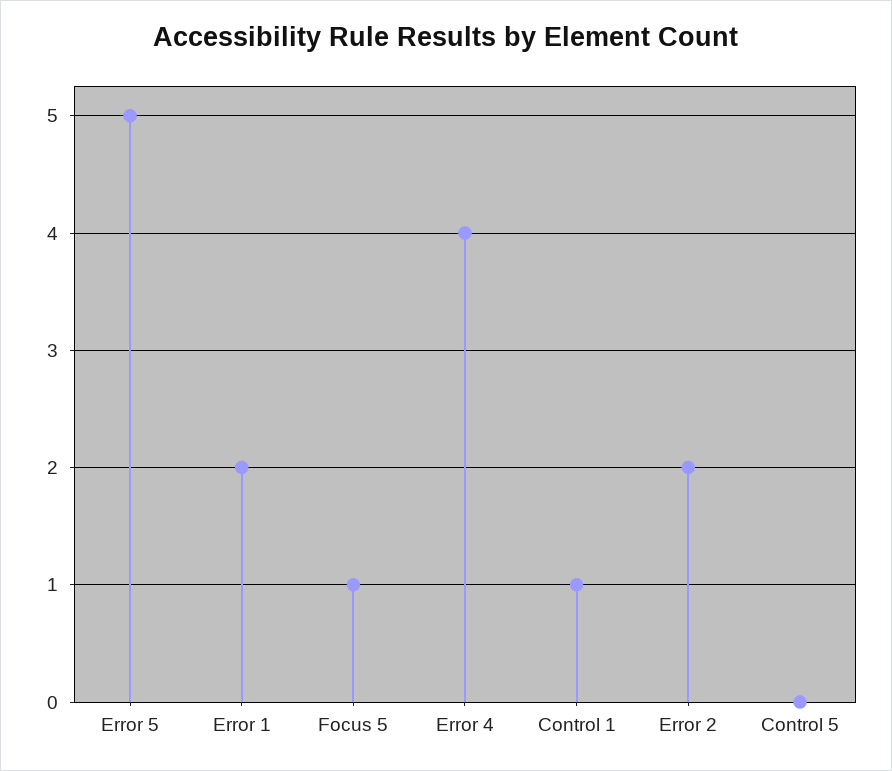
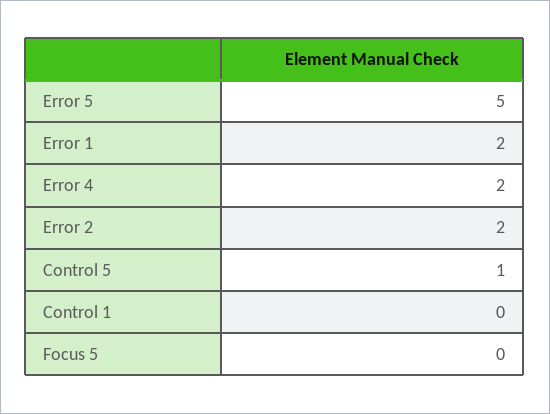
Focus 5: 1 -> 0
Error 4: 4 -> 2
Control 1: 1 -> 0
Control 5: 0 -> 1

